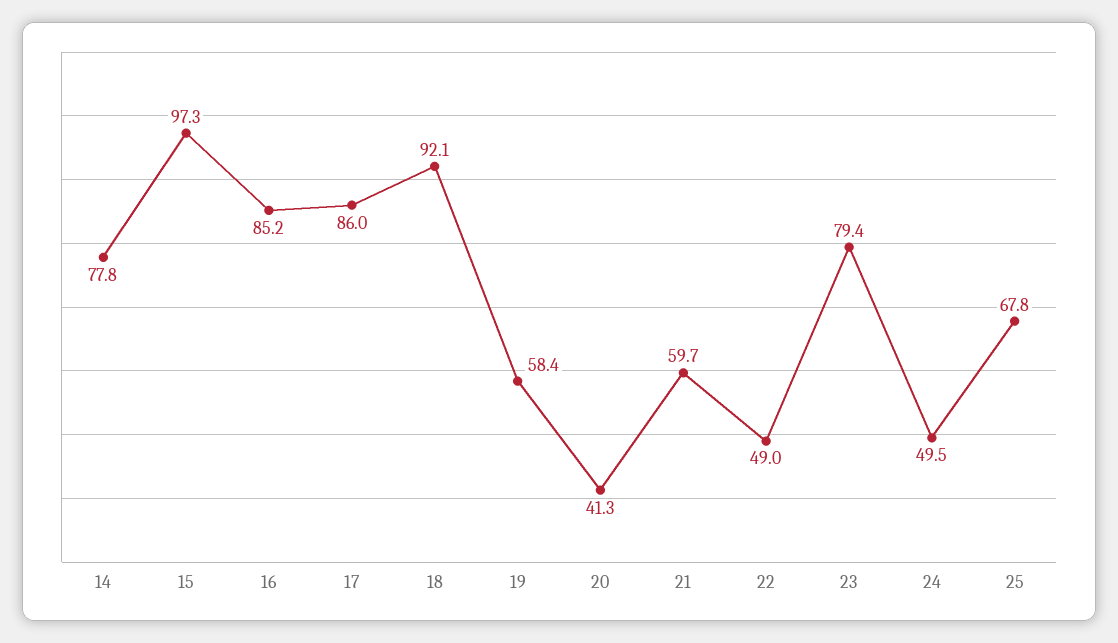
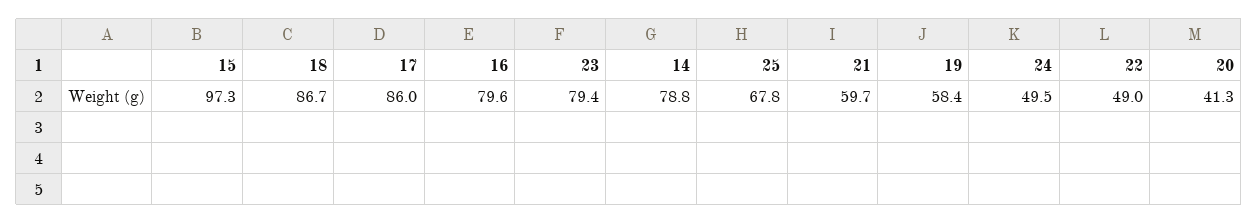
14: 77.8 -> 78.8
16: 85.2 -> 79.6
18: 92.1 -> 86.7

